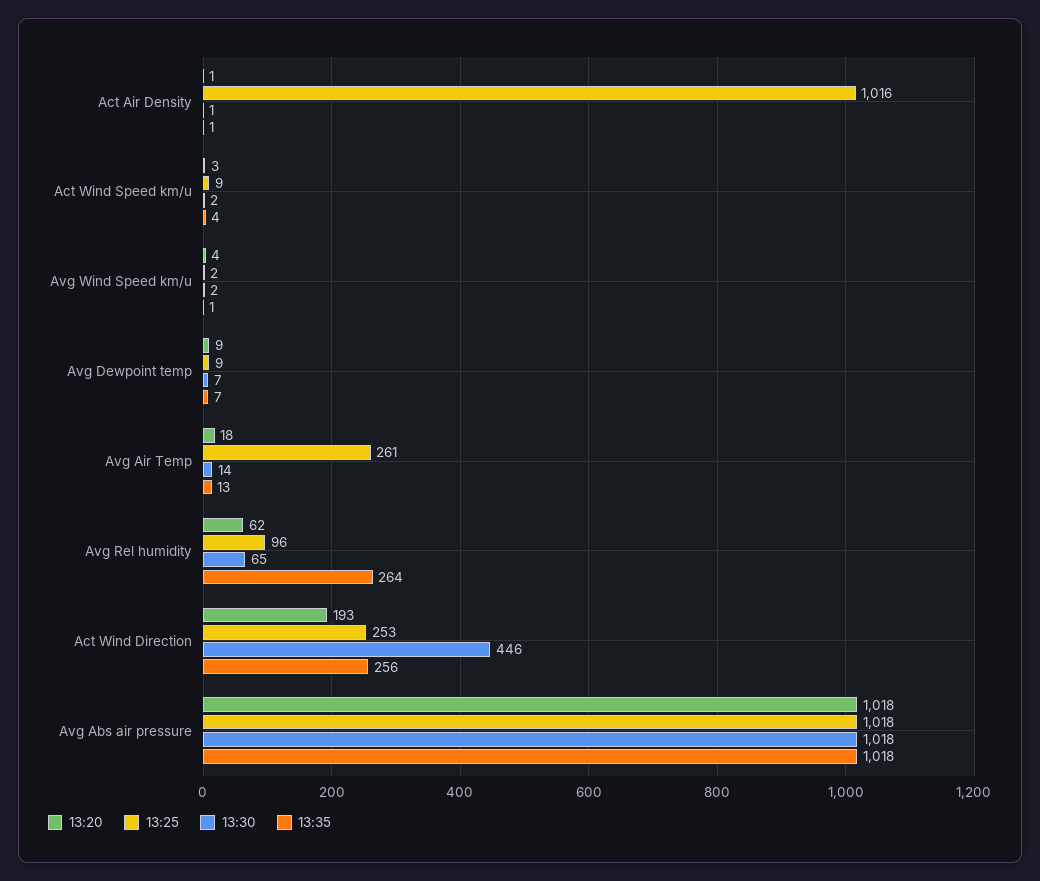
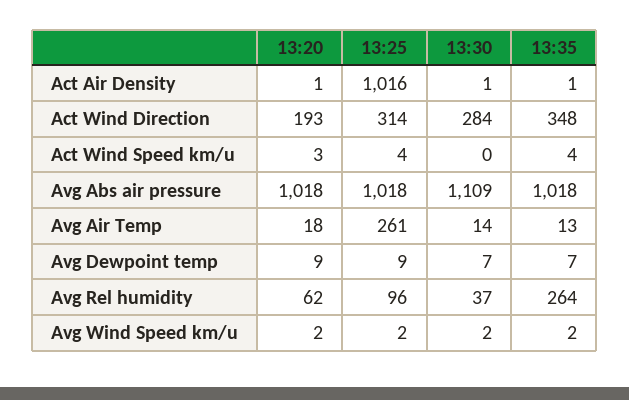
13:25, Act Wind Speed km/u: 9 -> 4
13:30, Act Wind Speed km/u: 2 -> 0
13:20, Avg Wind Speed km/u: 4 -> 2
13:35, Avg Wind Speed km/u: 1 -> 2
13:30, Avg Rel humidity: 65 -> 37
13:25, Act Wind Direction: 253 -> 314
13:30, Act Wind Direction: 446 -> 284
13:35, Act Wind Direction: 256 -> 348
13:30, Avg Abs air pressure: 1018 -> 1109

